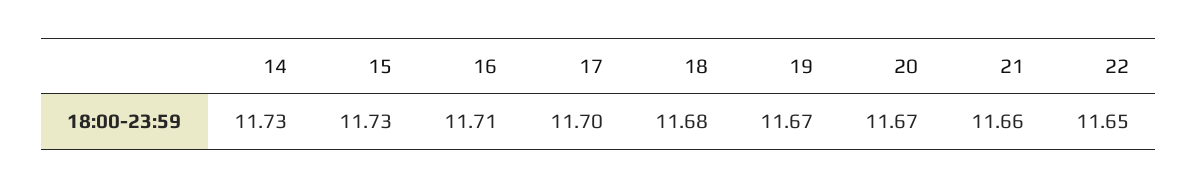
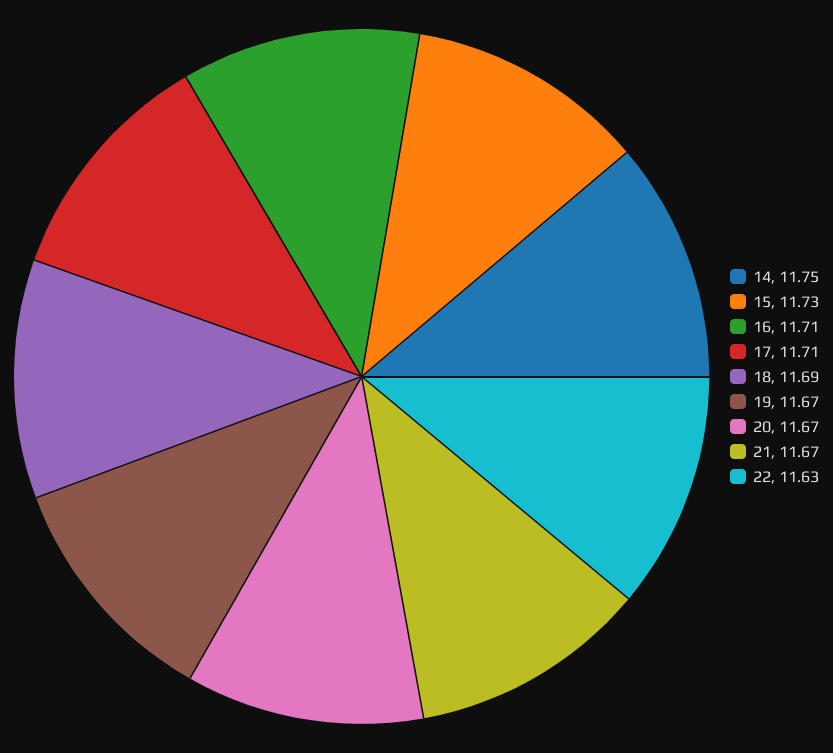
14: 11.73 -> 11.75
17: 11.7 -> 11.71
18: 11.68 -> 11.69
21: 11.66 -> 11.67
22: 11.65 -> 11.63

